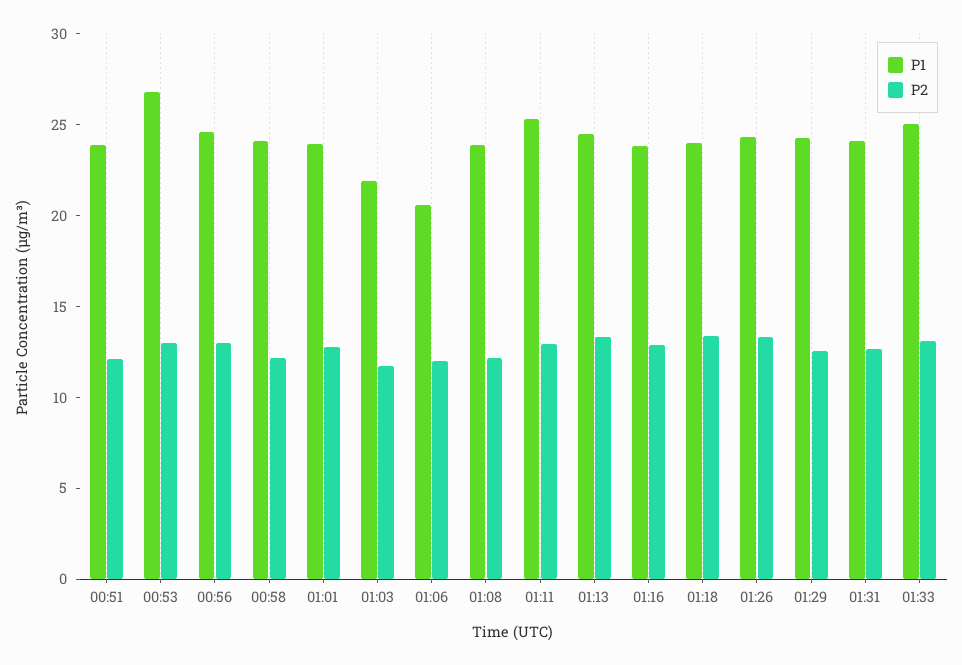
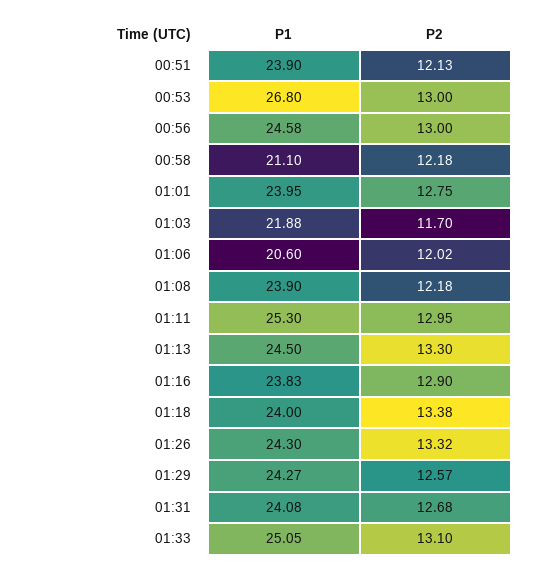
P1, 00:58: 24 -> 21.1

